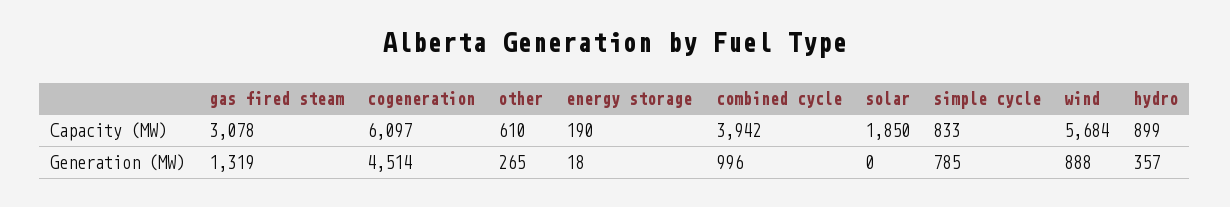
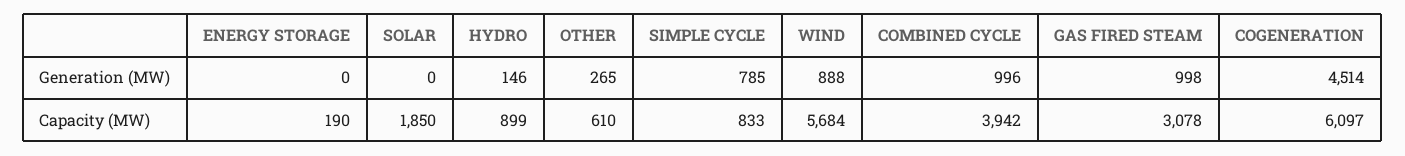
gas fired steam, Generation (MW): 1319 -> 998
energy storage, Generation (MW): 18 -> 0
hydro, Generation (MW): 357 -> 146

